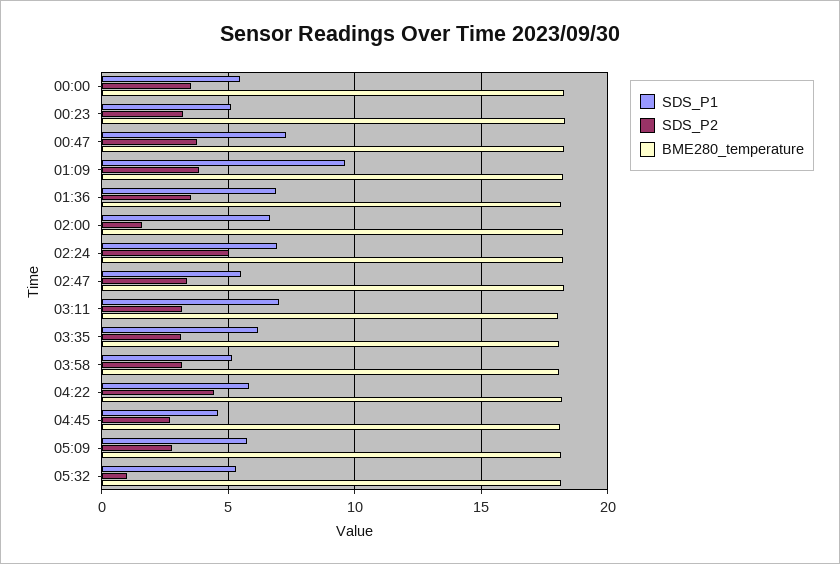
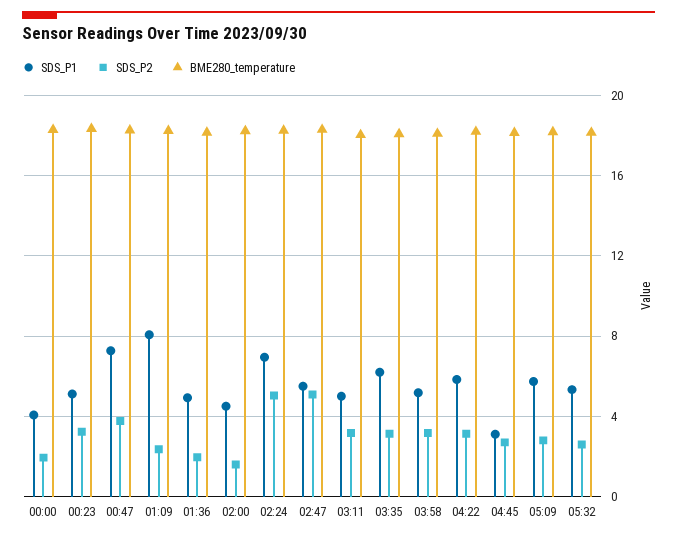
SDS_P1, 00:00: 5.5 -> 4
SDS_P2, 00:00: 3.5 -> 2
SDS_P1, 01:09: 9.5 -> 8
SDS_P2, 01:09: 4 -> 2.5
SDS_P1, 01:36: 7 -> 5
SDS_P2, 01:36: 3.5 -> 2
SDS_P1, 02:00: 6.5 -> 4.5
SDS_P2, 02:47: 3.5 -> 5
SDS_P1, 03:11: 7 -> 5
SDS_P2, 04:22: 4.5 -> 3
SDS_P1, 04:45: 4.5 -> 3
SDS_P2, 05:32: 1 -> 2.5

